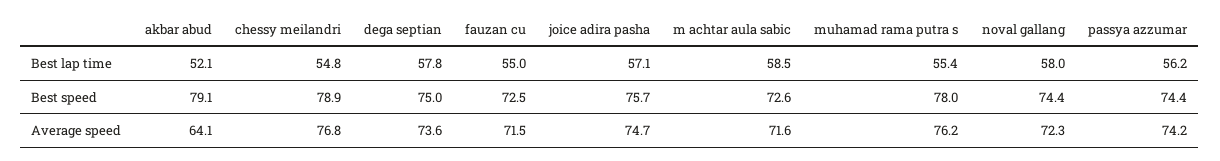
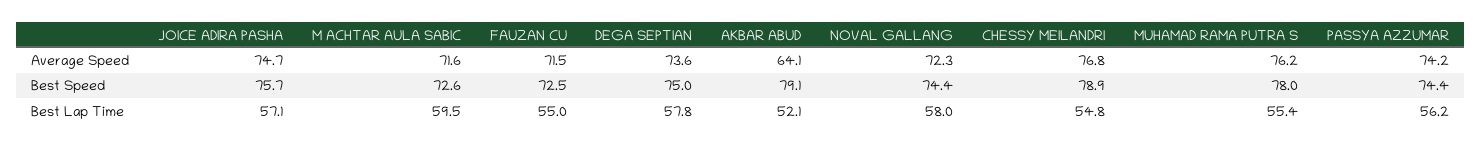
m achtar aula sabic, Best lap time: 58.5 -> 59.5

